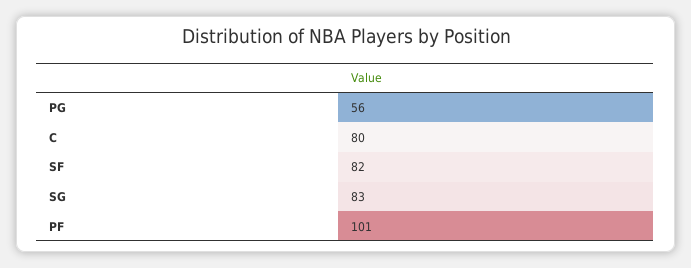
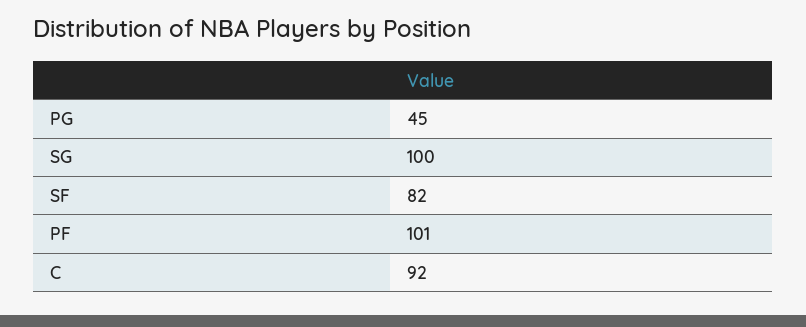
PG: 56 -> 45
C: 80 -> 92
SG: 83 -> 100

